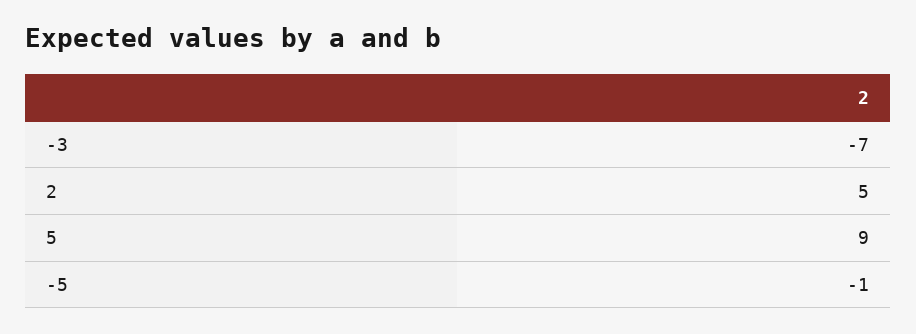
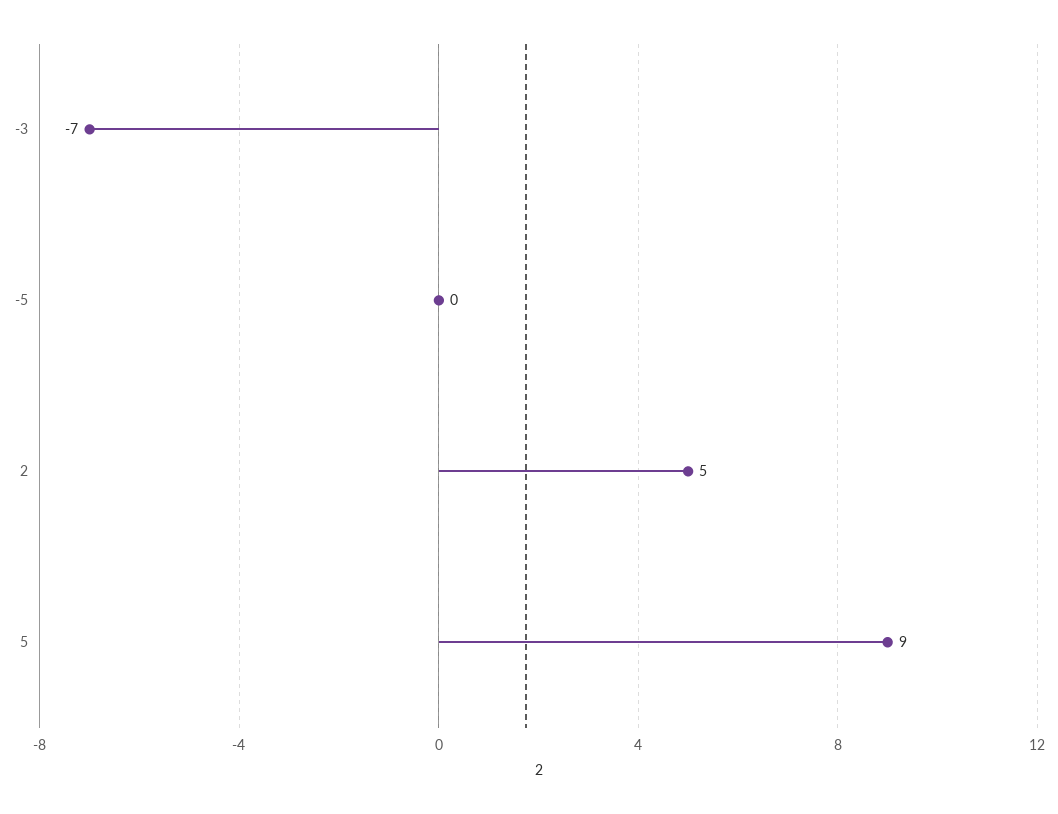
-5: -1 -> 0

